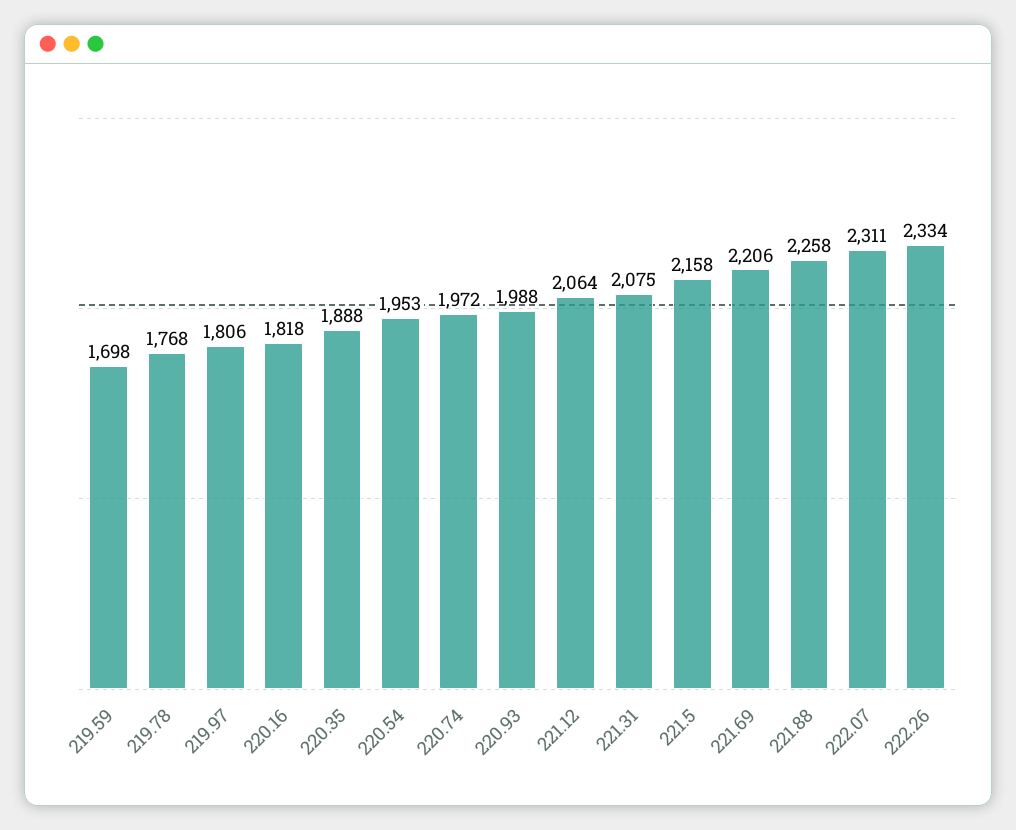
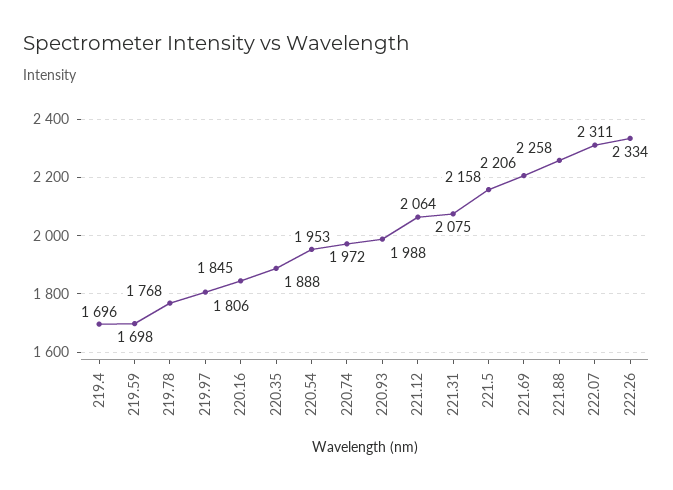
220.16: 1818 -> 1845
219.4: none -> 1696

